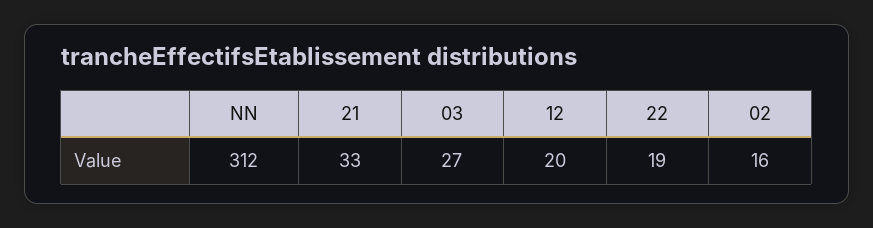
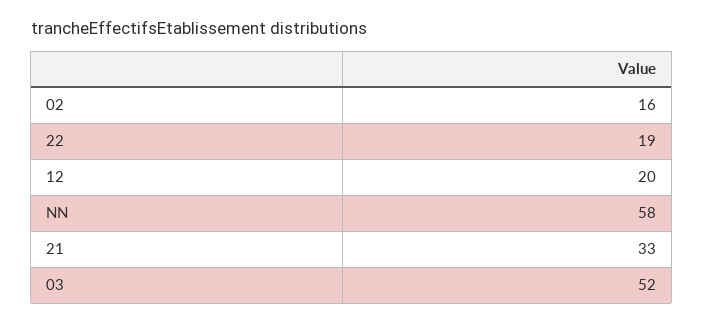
NN: 312 -> 58
03: 27 -> 52

